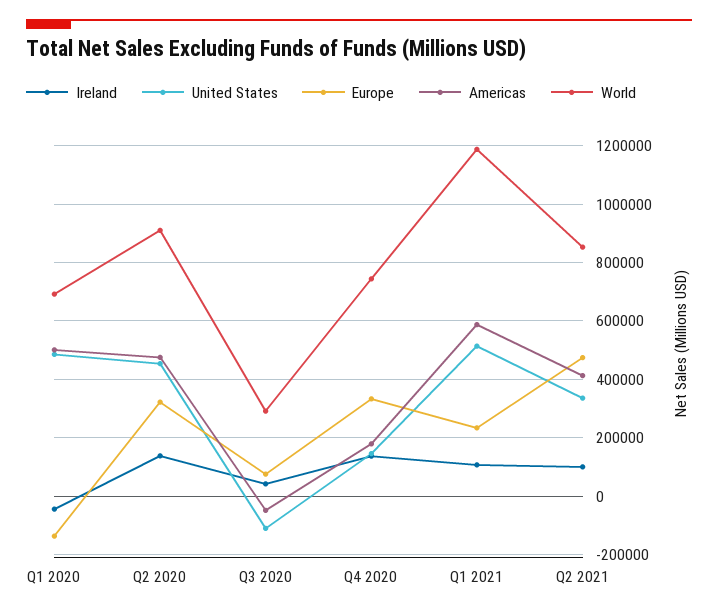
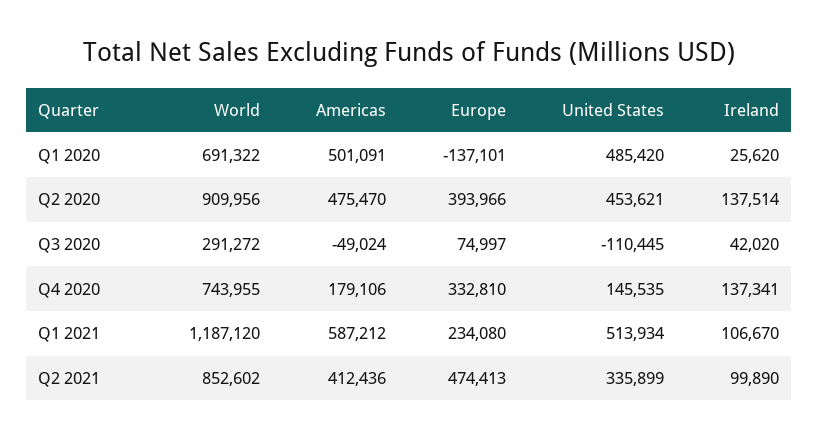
Ireland, Q1 2020: -50000 -> 25620
Europe, Q2 2020: 325000 -> 393966

